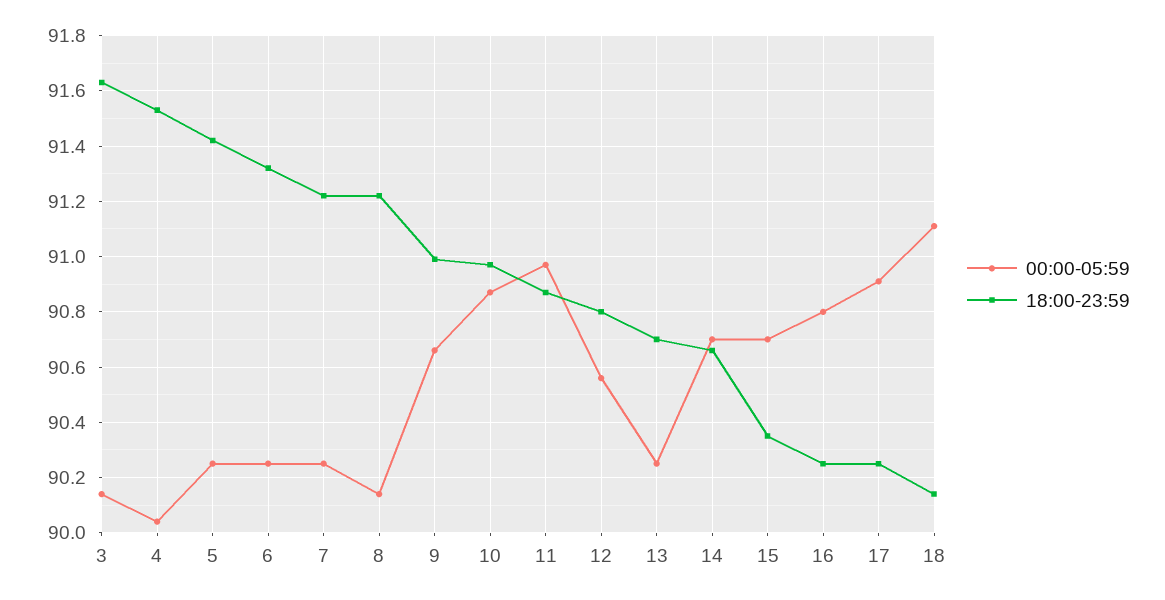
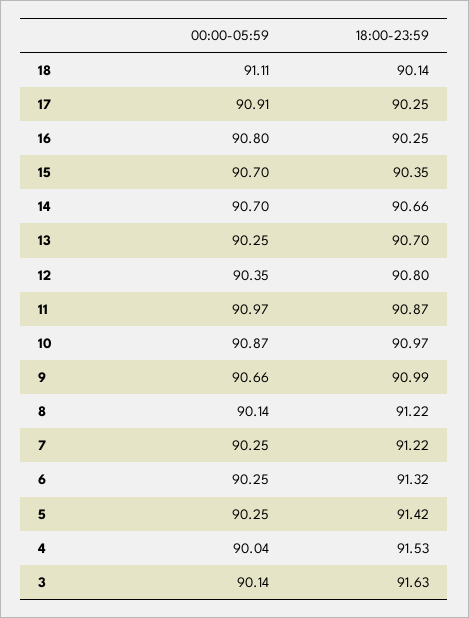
00:00-05:59, 12: 90.55 -> 90.35

